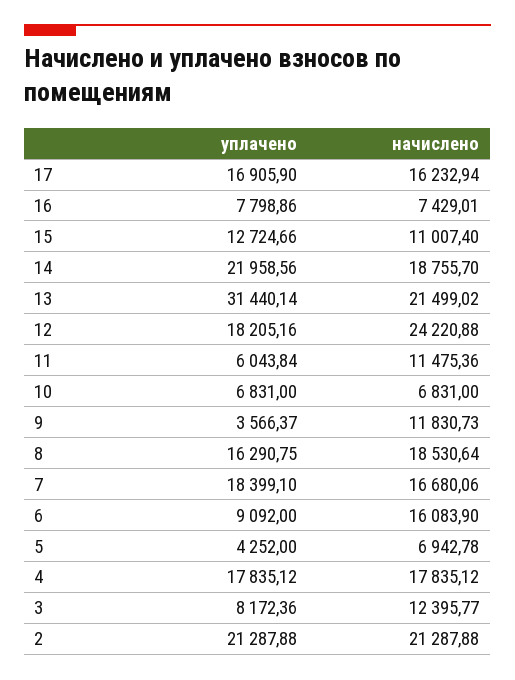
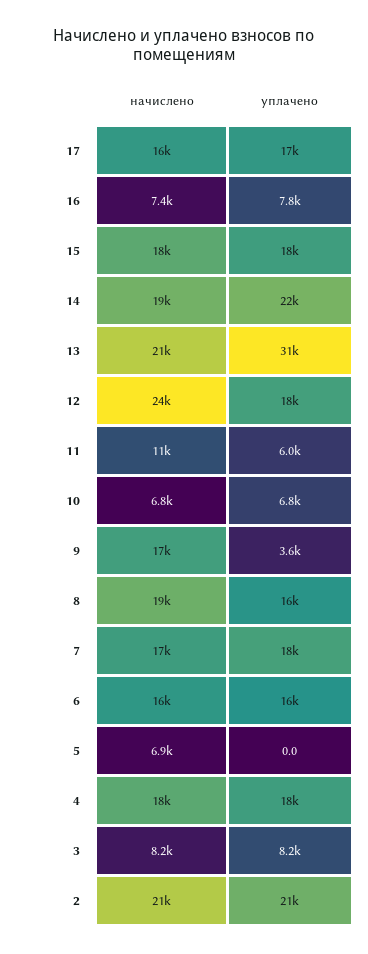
уплачено, 15: 12724.66 -> 18000
начислено, 15: 11007.4 -> 18000
начислено, 9: 11830.73 -> 17000
уплачено, 6: 9092 -> 16000
уплачено, 5: 4252 -> 0
начислено, 3: 12395.77 -> 8200

